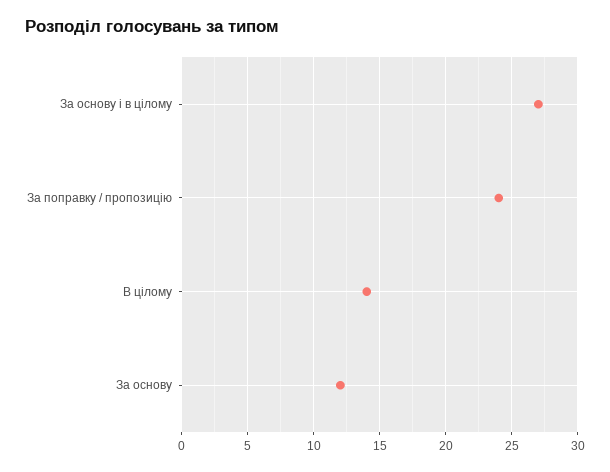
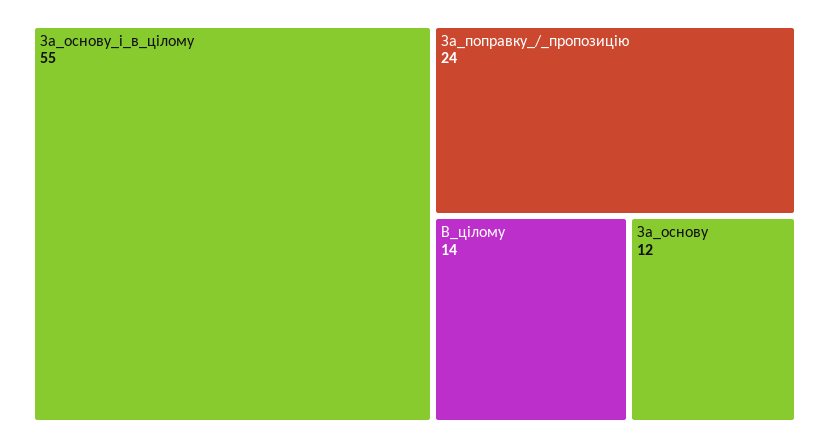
За основу і в цілому: 27 -> 55

